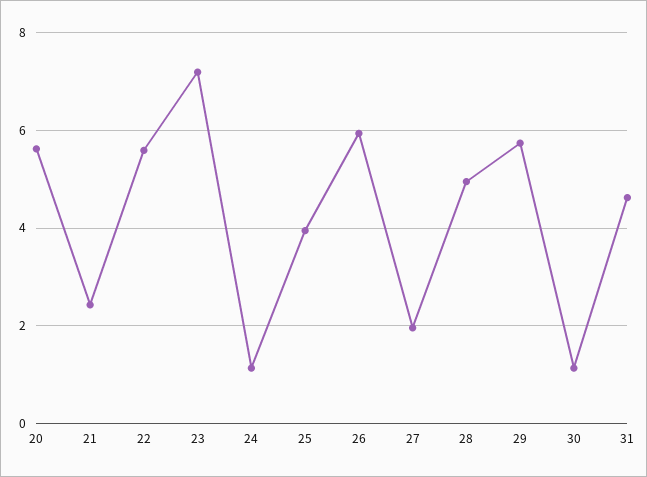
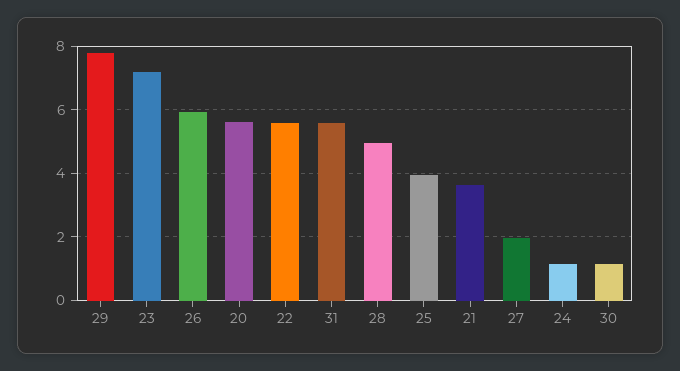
21: 2.4 -> 3.6
29: 5.8 -> 7.8
31: 4.6 -> 5.6

